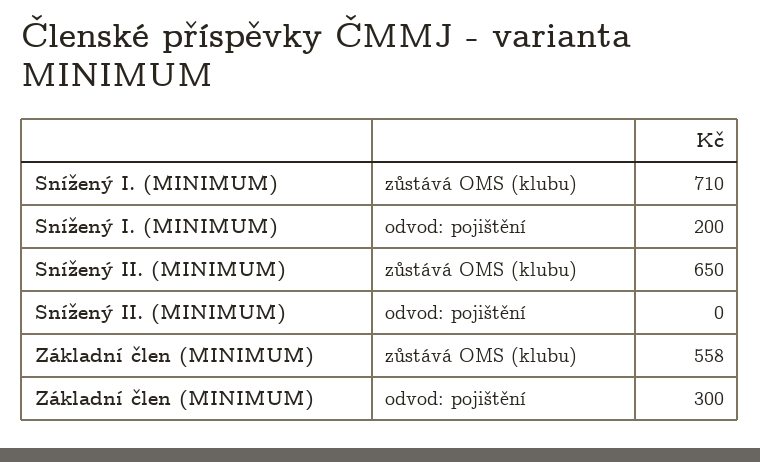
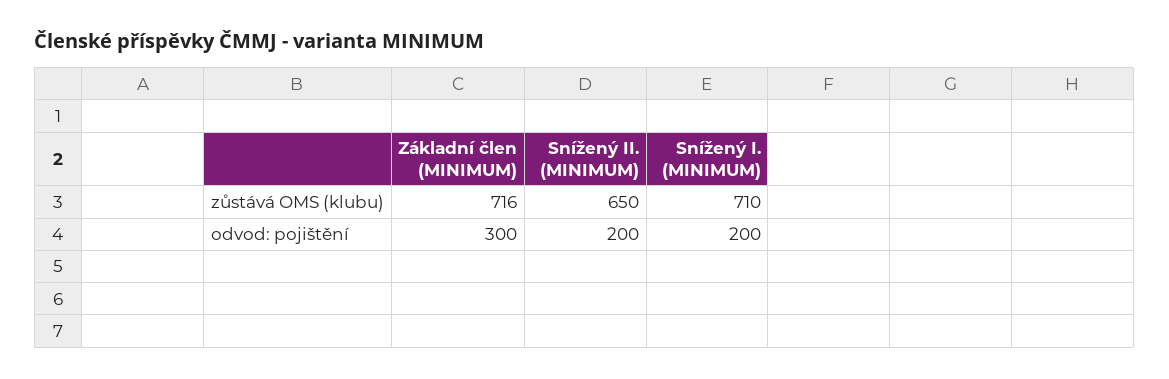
Snížený II. (MINIMUM), odvod: pojištění: 0 -> 200
Základní člen (MINIMUM), zůstává OMS (klubu): 558 -> 716

